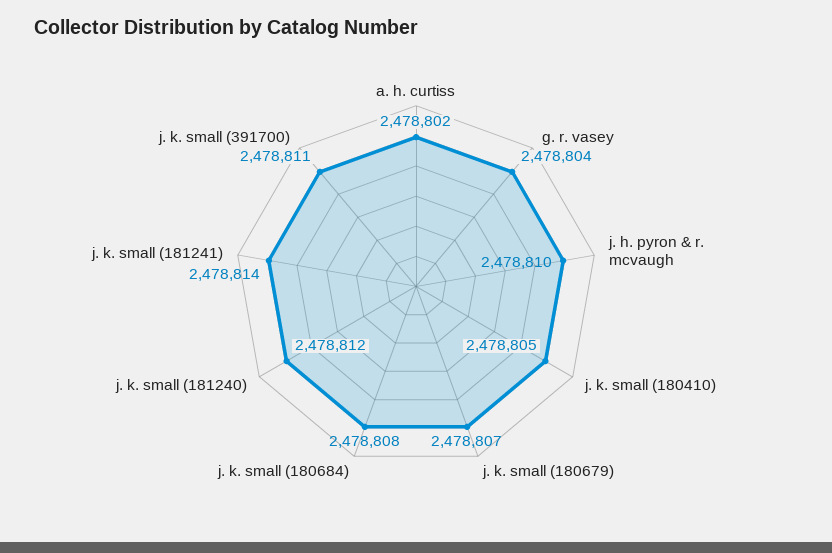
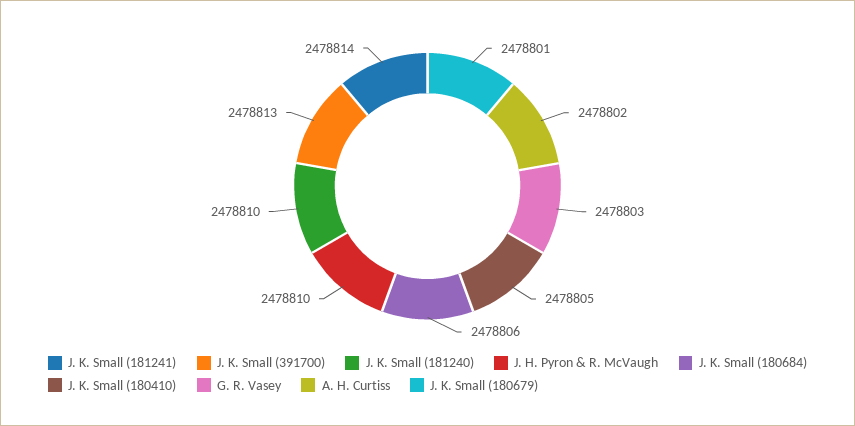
g. r. vasey: 2478804 -> 2478803
j. k. small (180679): 2478807 -> 2478801
j. k. small (180684): 2478808 -> 2478806
j. k. small (181240): 2478812 -> 2478810
j. k. small (391700): 2478811 -> 2478813

